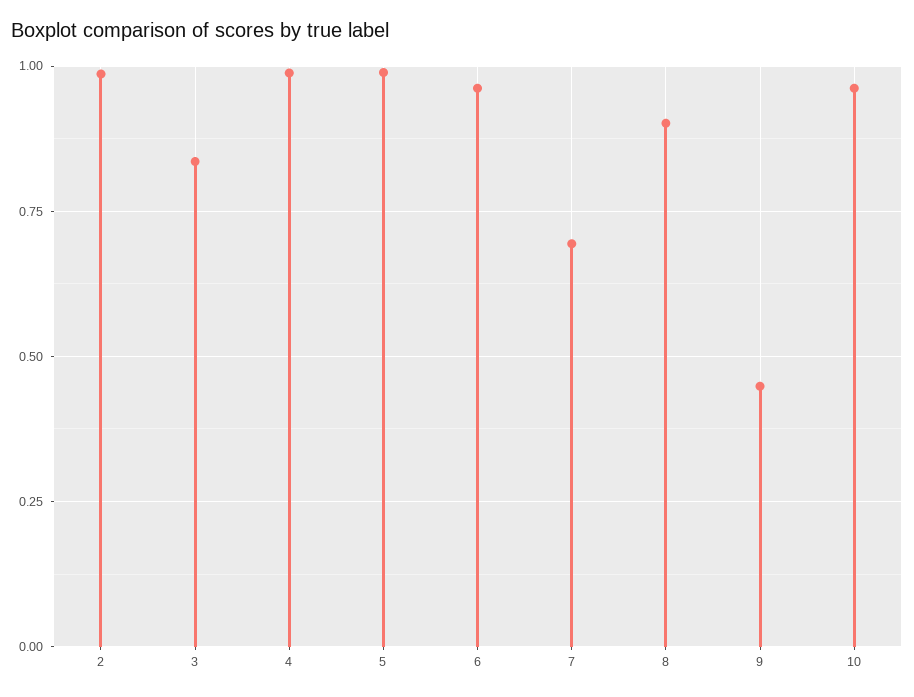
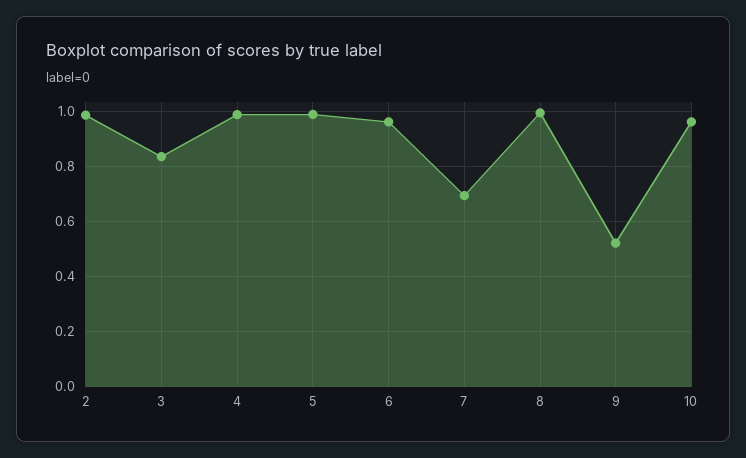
8: 0.9 -> 1
9: 0.45 -> 0.525

